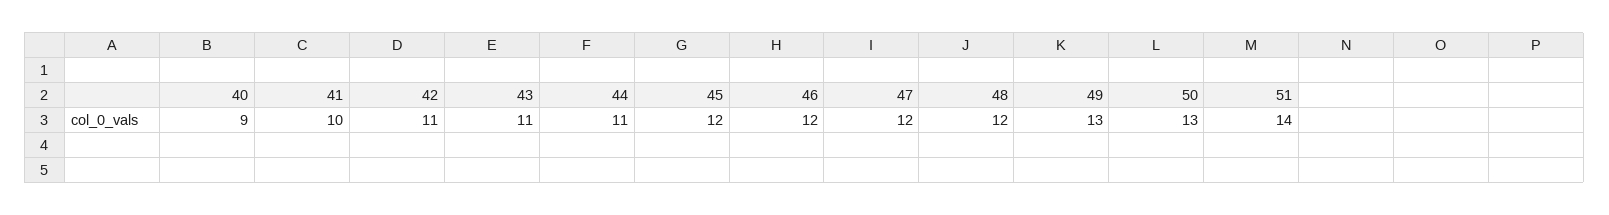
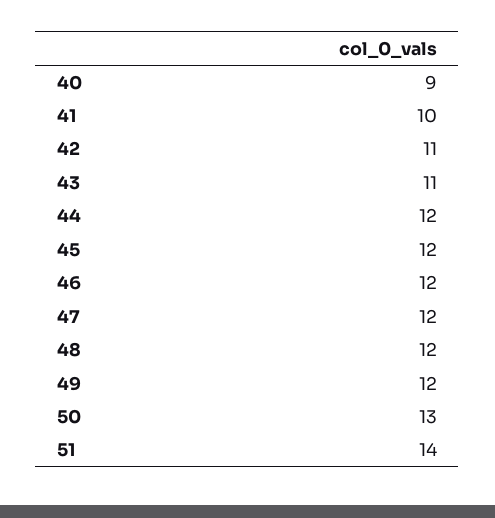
44: 11 -> 12
49: 13 -> 12

